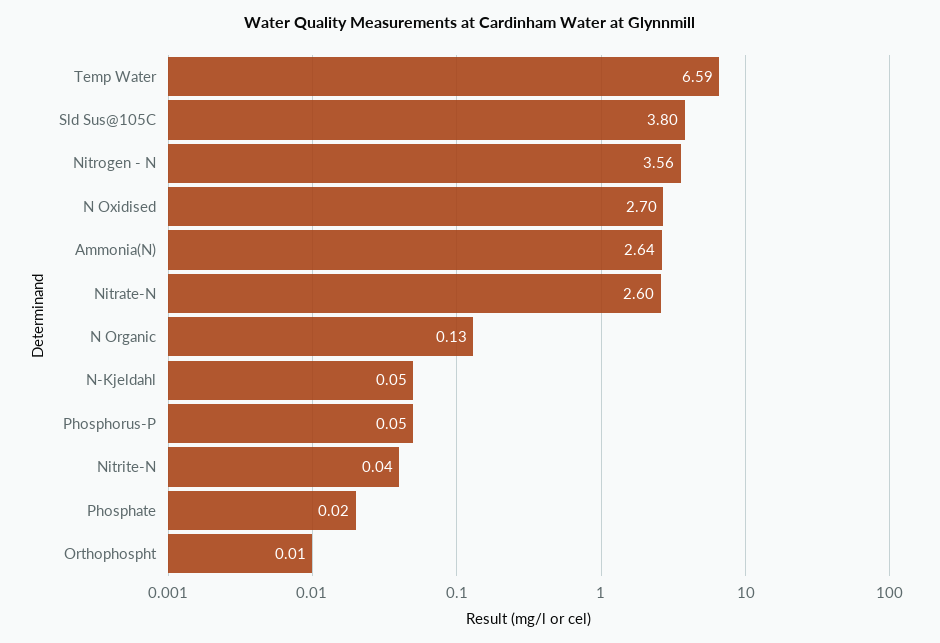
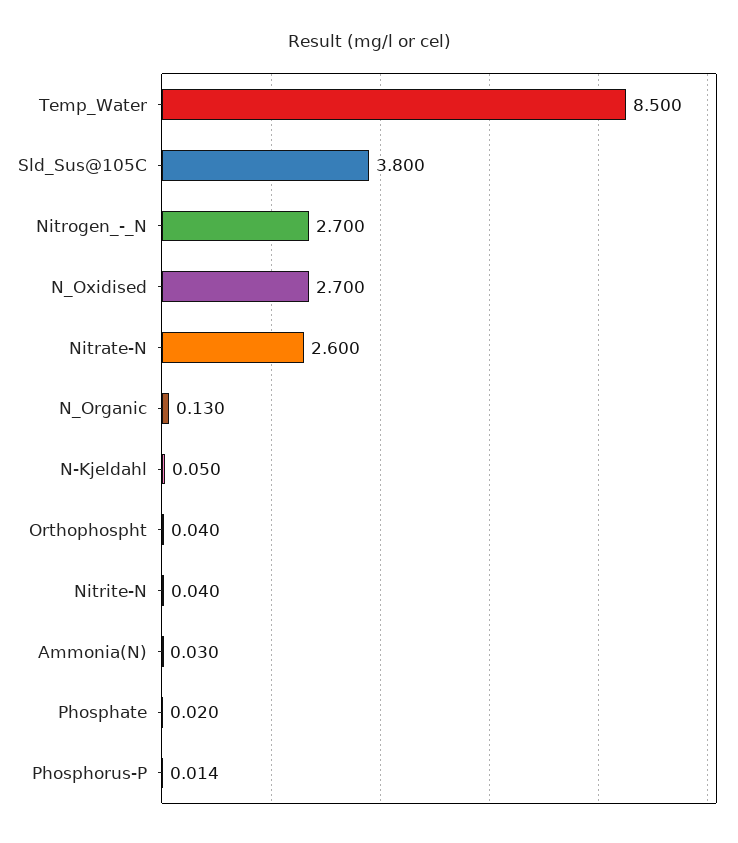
Temp Water: 6.59 -> 8.5
Nitrogen - N: 3.56 -> 2.7
Ammonia(N): 2.64 -> 0.03
Phosphorus-P: 0.05 -> 0.014
Orthophospht: 0.01 -> 0.04

